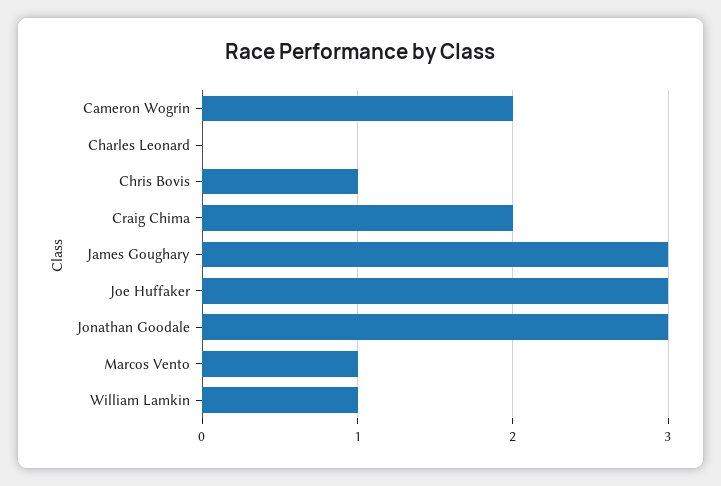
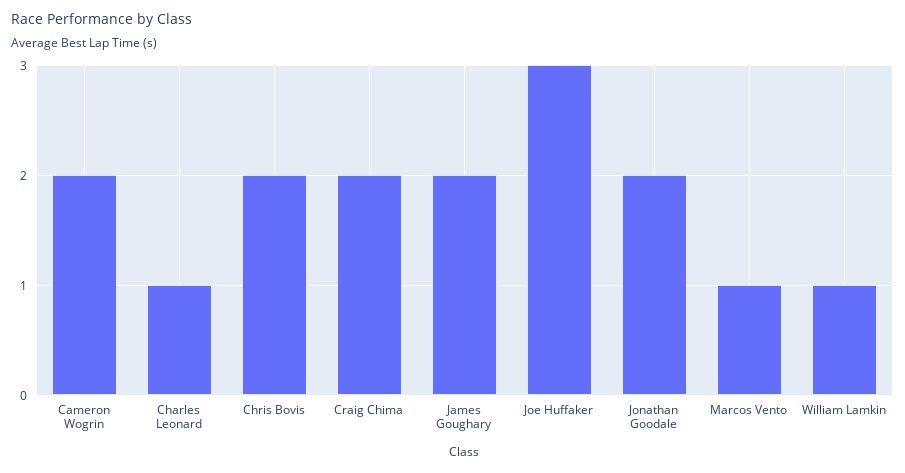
Charles Leonard: 0 -> 1
Chris Bovis: 1 -> 2
James Goughary: 3 -> 2
Jonathan Goodale: 3 -> 2

